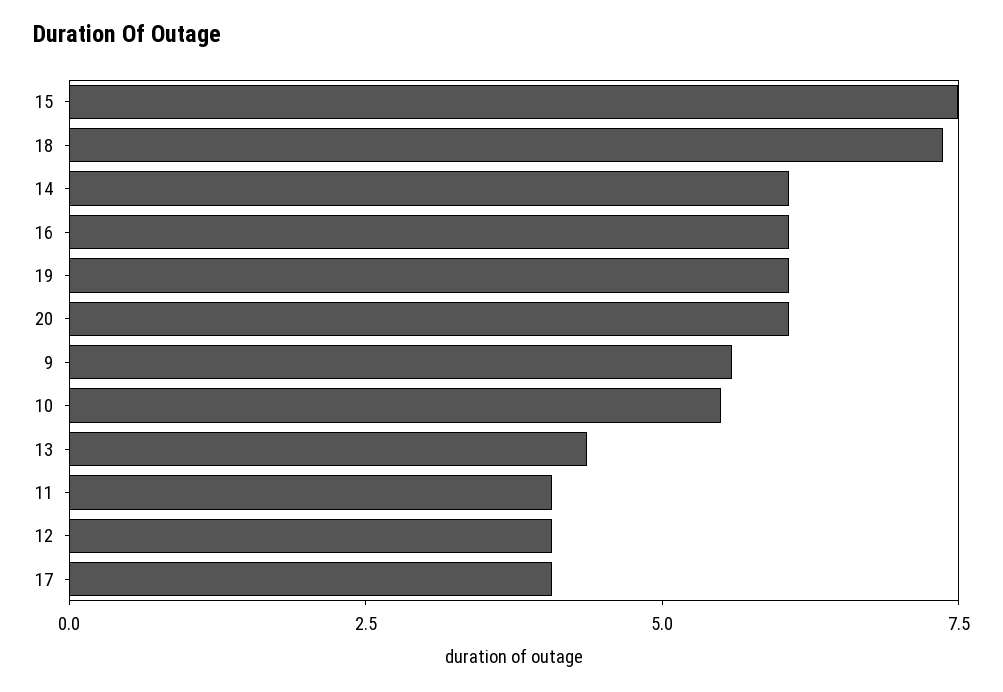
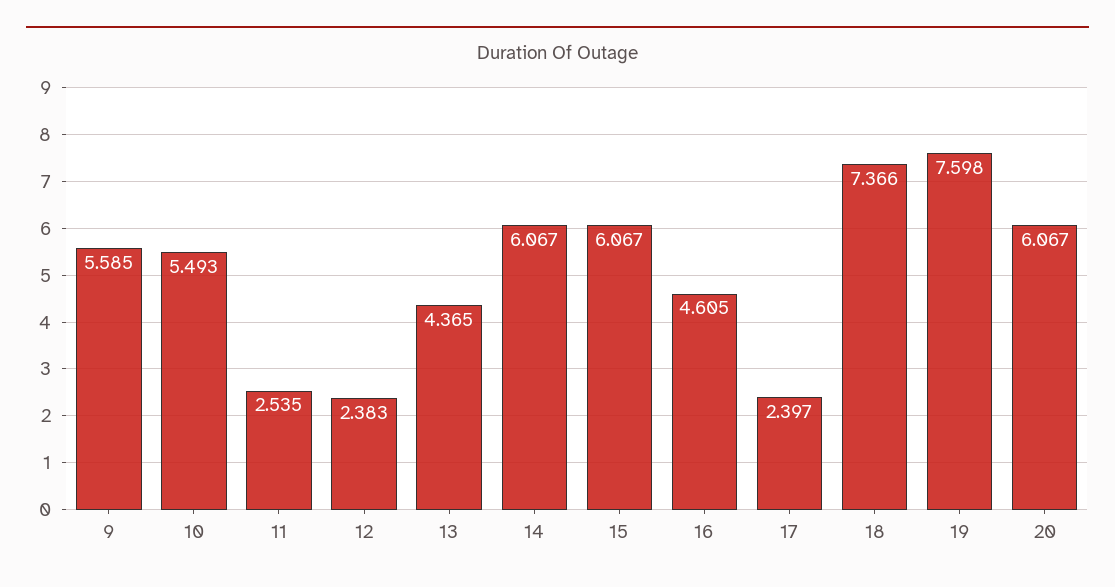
15: 7.5 -> 6.067
16: 6 -> 4.605
19: 6 -> 7.598
11: 4 -> 2.535
12: 4 -> 2.383
17: 4 -> 2.397

